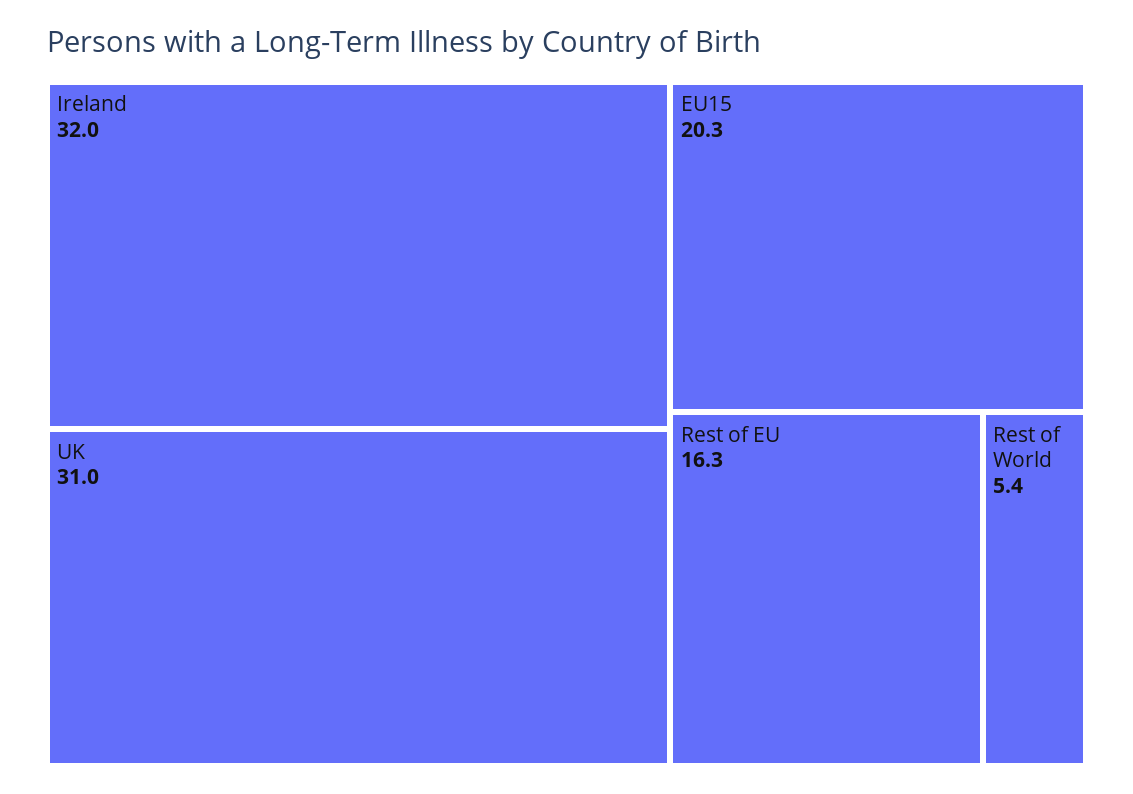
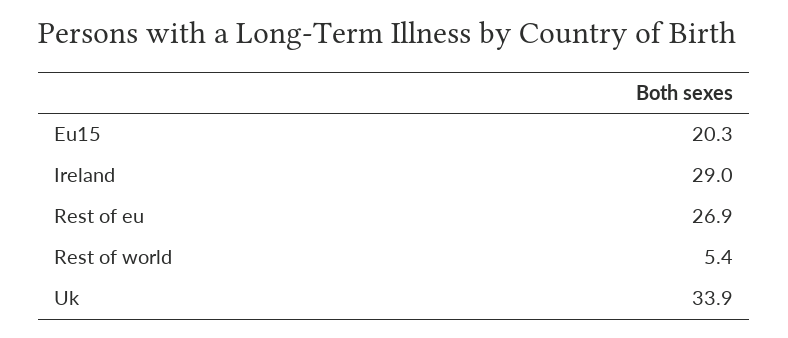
Ireland: 32 -> 29
UK: 31 -> 33.9
Rest of EU: 16.3 -> 26.9

